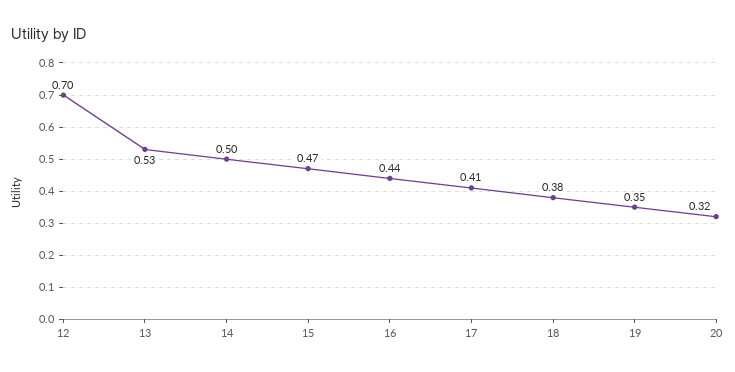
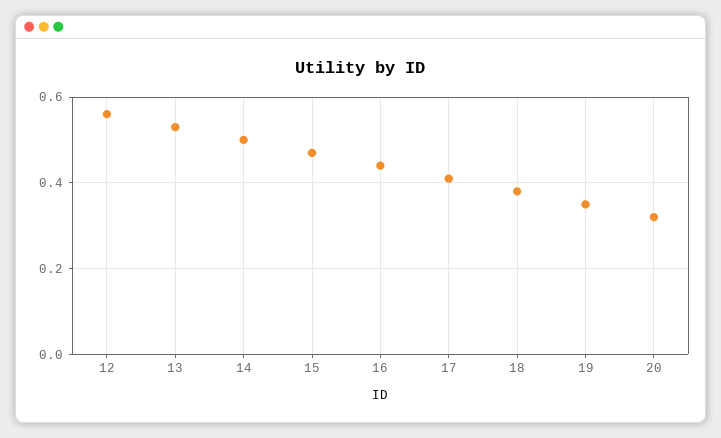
12: 0.7 -> 0.55

